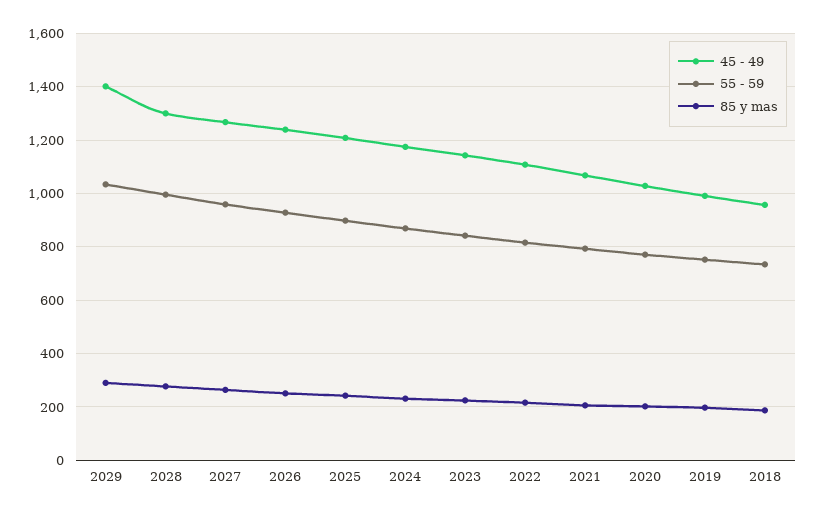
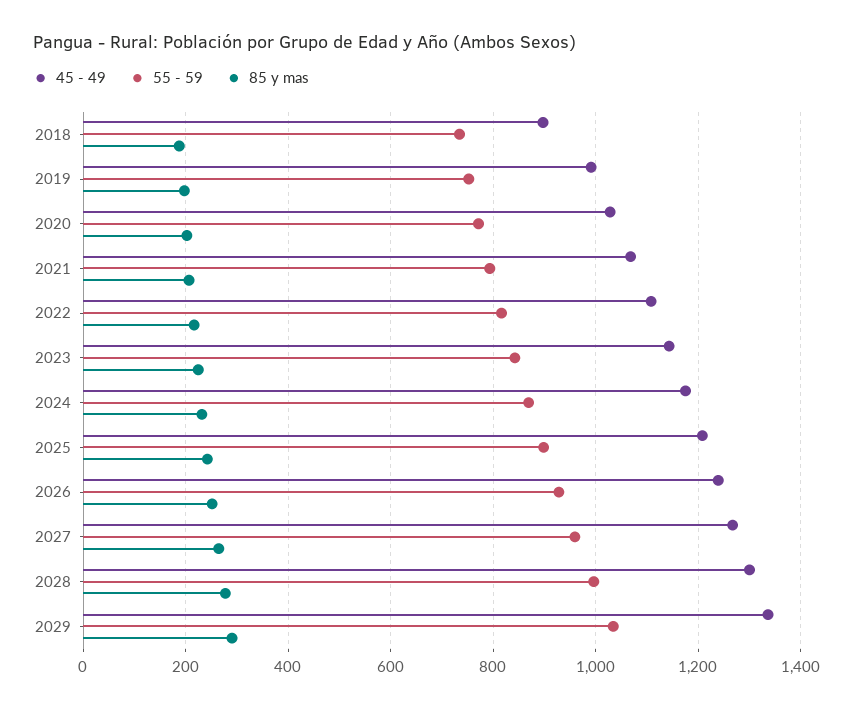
45 - 49, 2029: 1400 -> 1340
45 - 49, 2018: 950 -> 900

